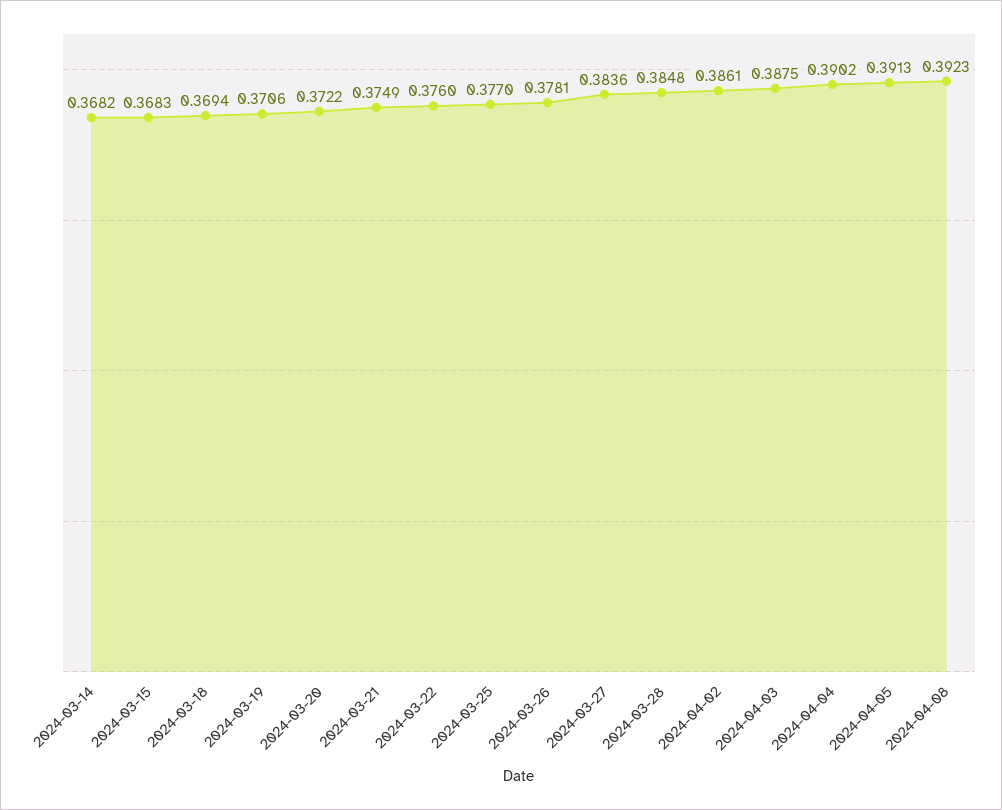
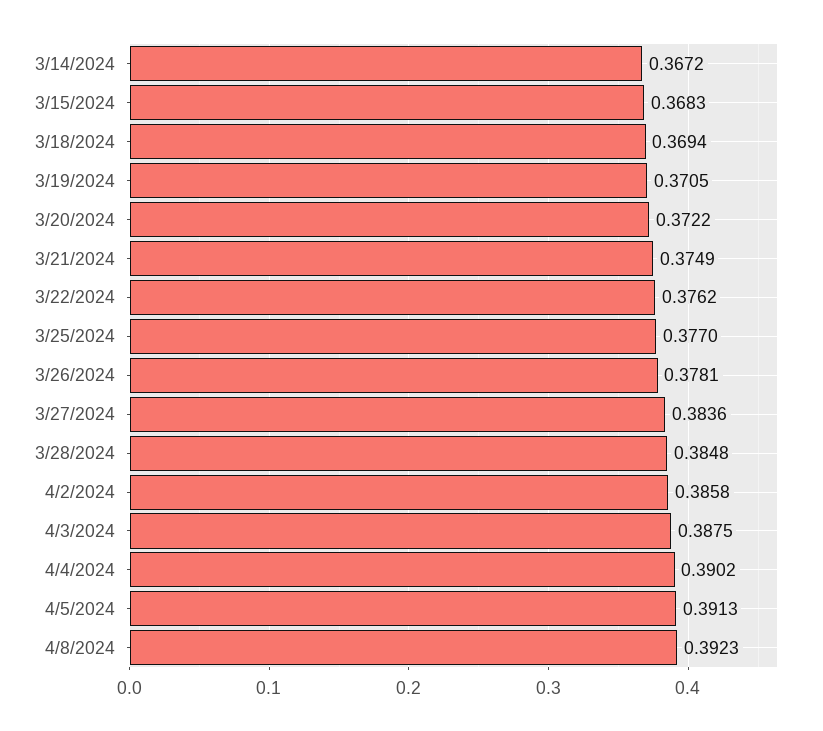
2024-03-14: 0.3682 -> 0.3672
2024-03-19: 0.3706 -> 0.3705
2024-03-22: 0.376 -> 0.3762
2024-04-02: 0.3861 -> 0.3858

